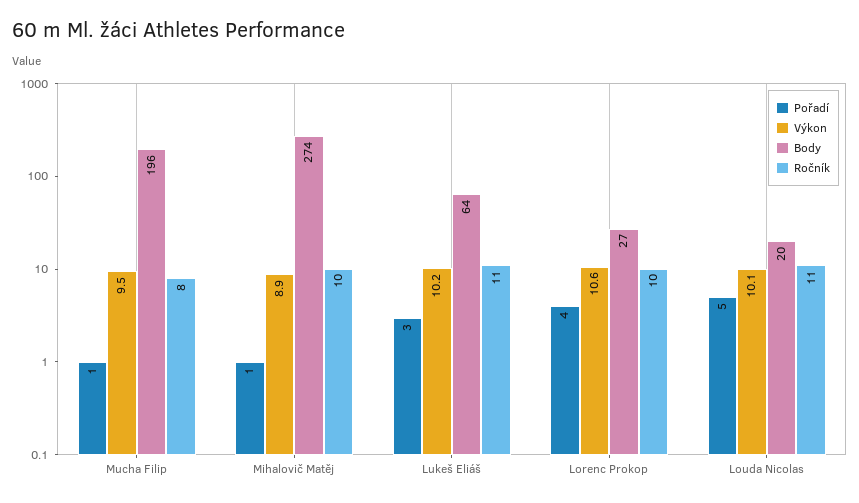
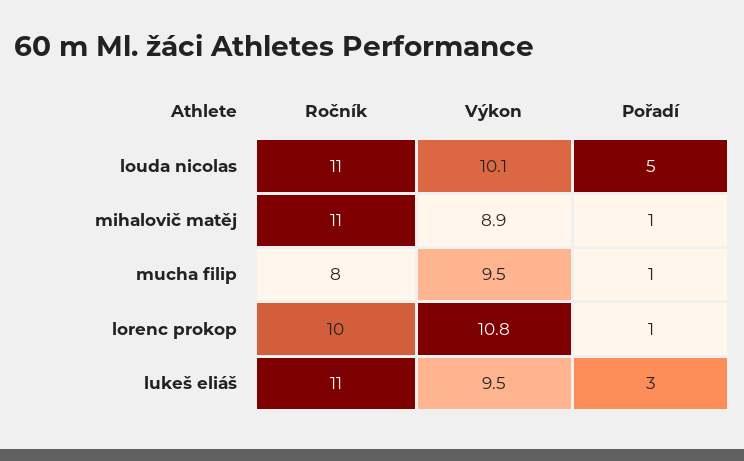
Body, Mucha Filip: 196 -> none
Body, Mihalovič Matěj: 274 -> none
Ročník, Mihalovič Matěj: 10 -> 11
Výkon, Lukeš Eliáš: 10.2 -> 9.5
Body, Lukeš Eliáš: 64 -> none
Pořadí, Lorenc Prokop: 4 -> 1
Výkon, Lorenc Prokop: 10.6 -> 10.8
Body, Lorenc Prokop: 27 -> none
Body, Louda Nicolas: 20 -> none

